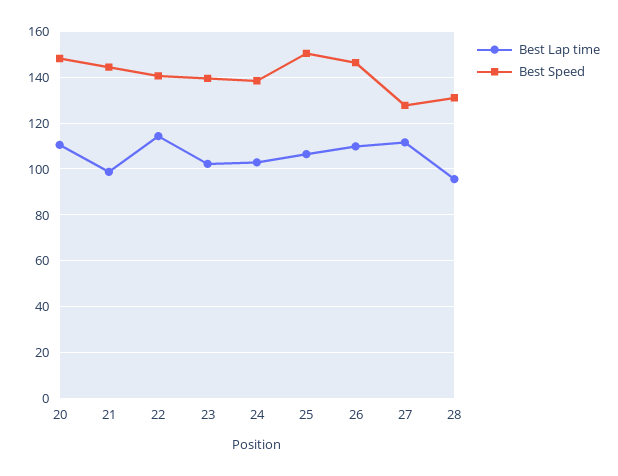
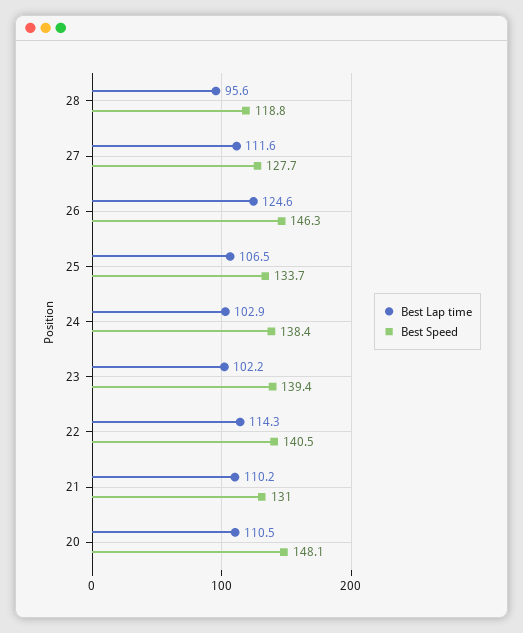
Best Lap time, 21: 100 -> 110.2
Best Speed, 21: 145 -> 131
Best Speed, 25: 150 -> 133.7
Best Lap time, 26: 110 -> 124.6
Best Speed, 28: 130 -> 118.8

